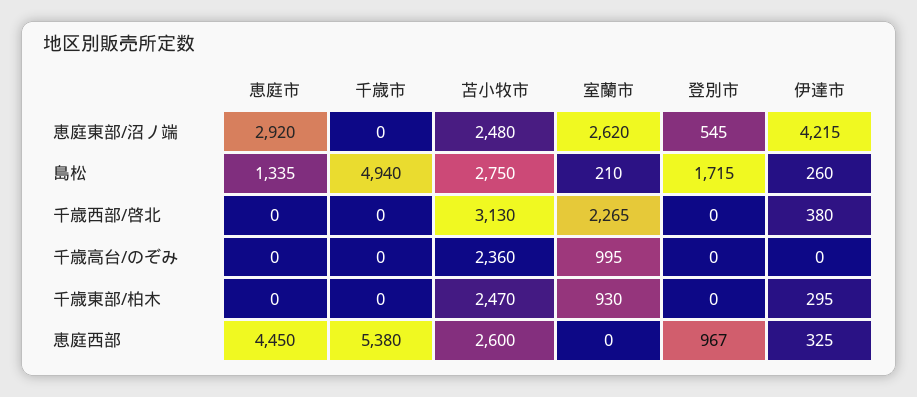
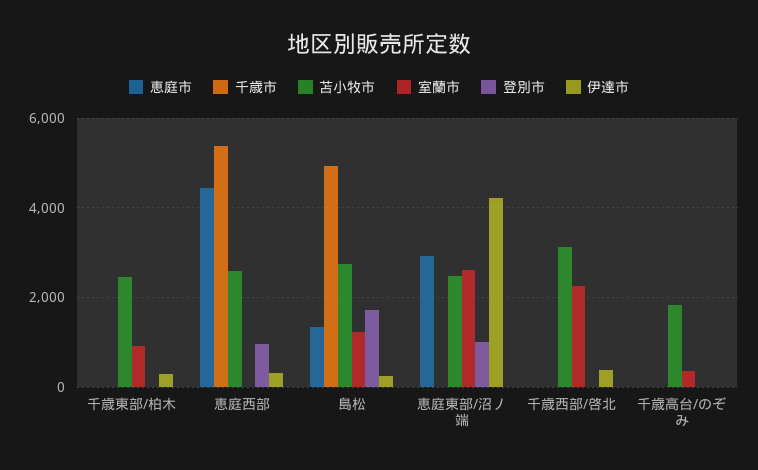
登別市, 恵庭東部/沼ノ端: 545 -> 1000
室蘭市, 島松: 210 -> 1200
苫小牧市, 千歳高台/のぞみ: 2360 -> 1800
室蘭市, 千歳高台/のぞみ: 995 -> 400

